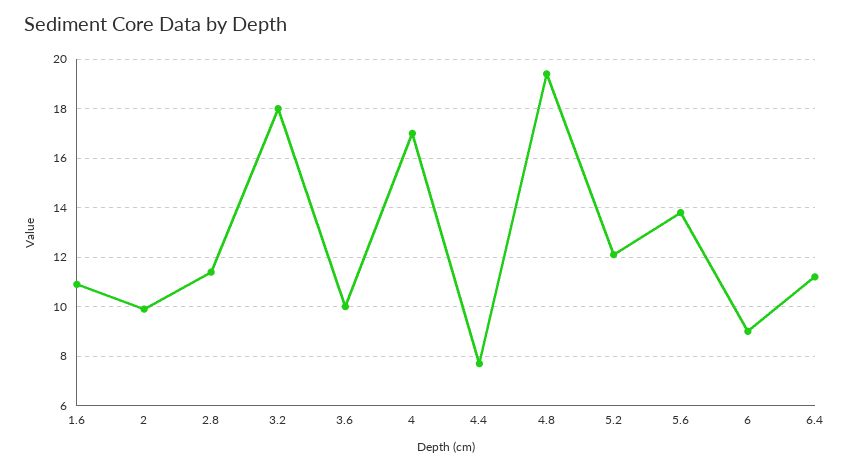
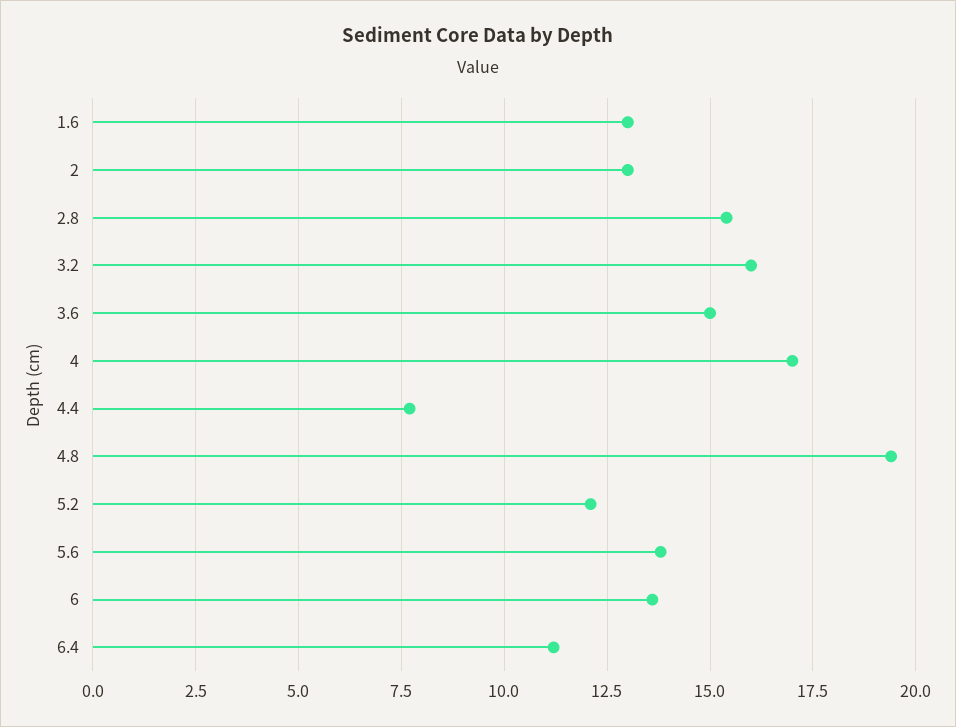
1.6: 11 -> 13
2: 10 -> 13
2.8: 11.5 -> 15.5
3.2: 18 -> 16
3.6: 10 -> 15
6: 9 -> 13.5

